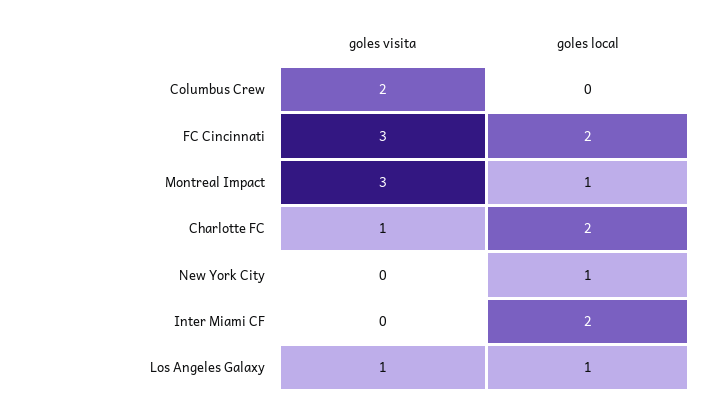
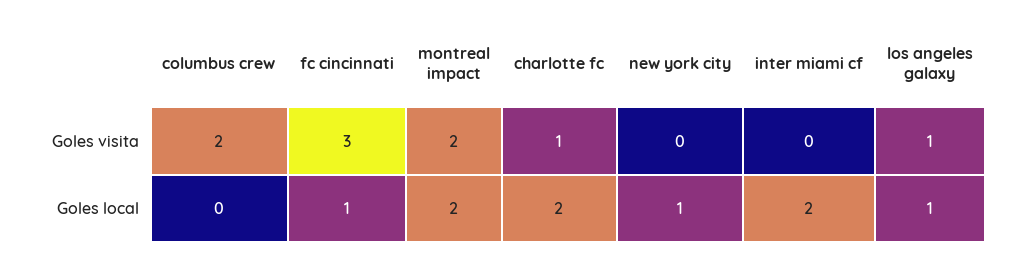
goles local, FC Cincinnati: 2 -> 1
goles visita, Montreal Impact: 3 -> 2
goles local, Montreal Impact: 1 -> 2

